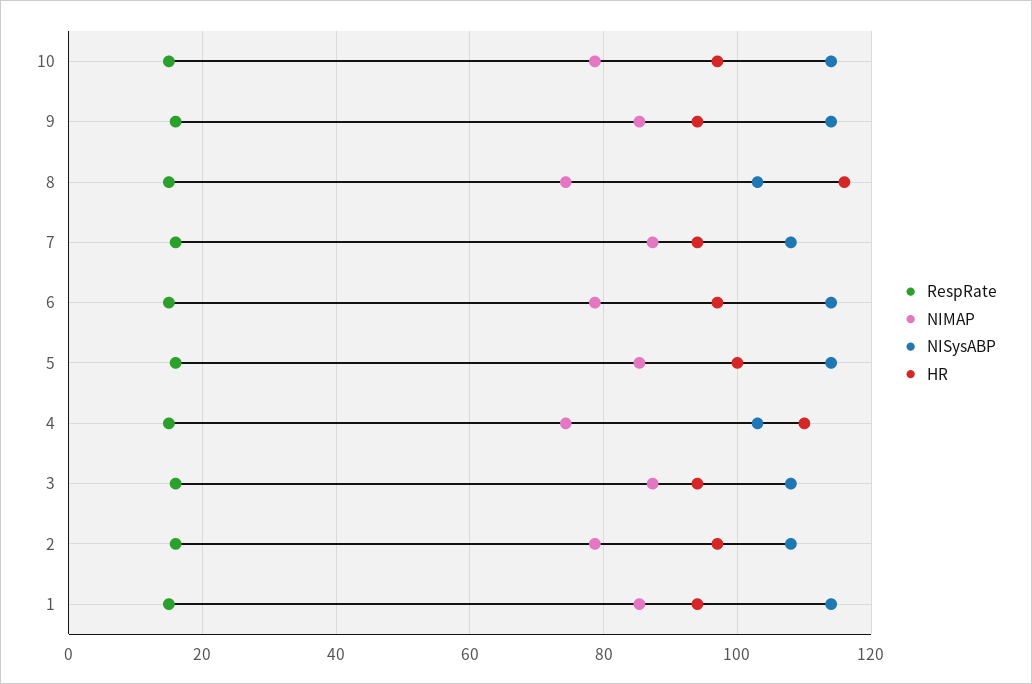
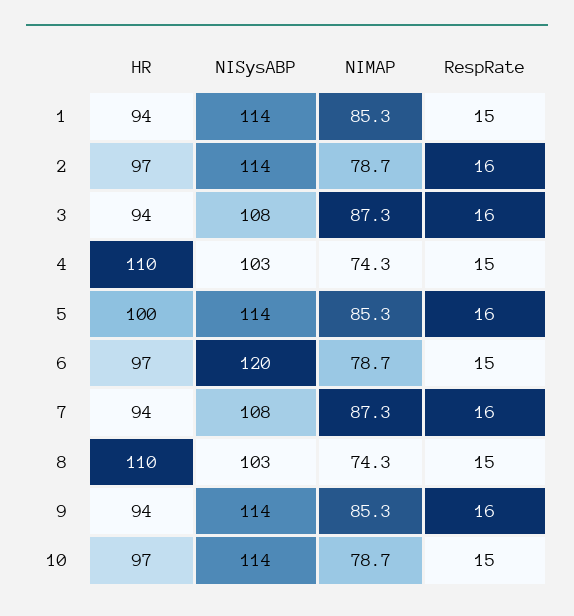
HR, 8: 116 -> 110
NISysABP, 6: 114 -> 120
NISysABP, 2: 108 -> 114

